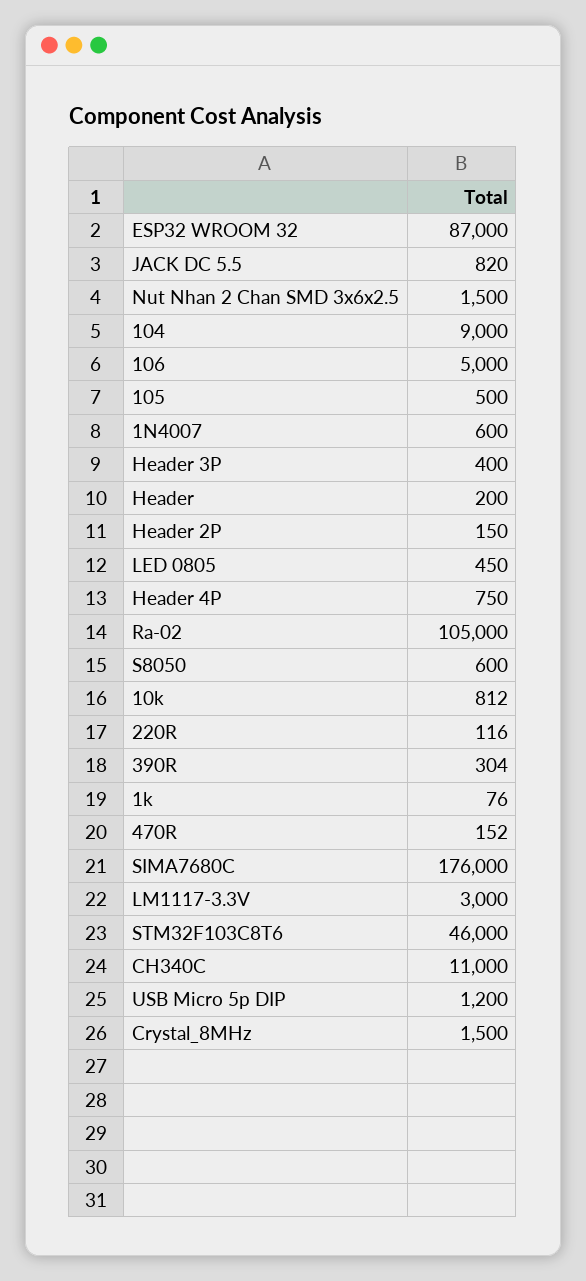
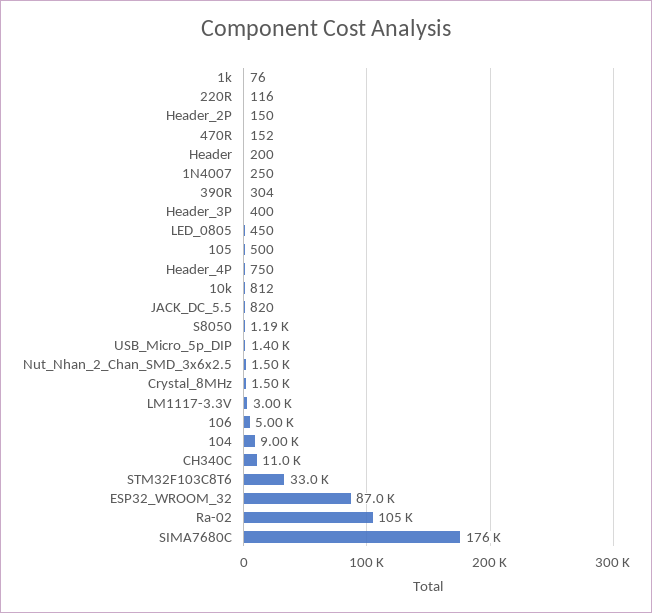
1N4007: 600 -> 250
S8050: 600 -> 1190
STM32F103C8T6: 46000 -> 33000
USB Micro 5p DIP: 1200 -> 1400

